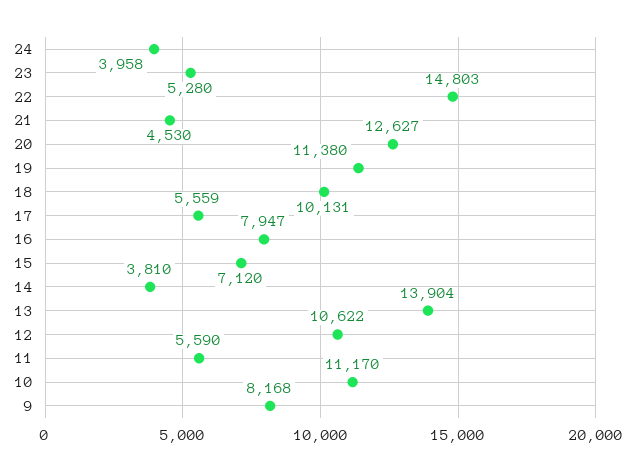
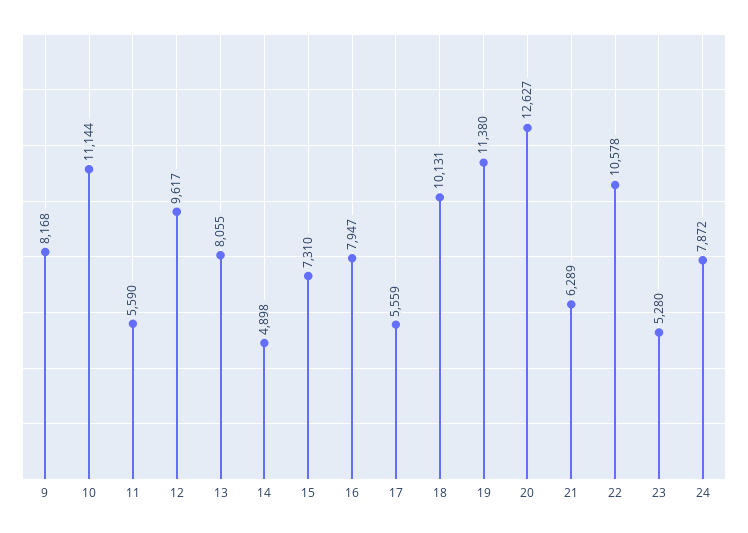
24: 3958 -> 7872
22: 14803 -> 10578
21: 4530 -> 6289
15: 7120 -> 7310
14: 3810 -> 4898
13: 13904 -> 8055
12: 10622 -> 9617
10: 11170 -> 11144

